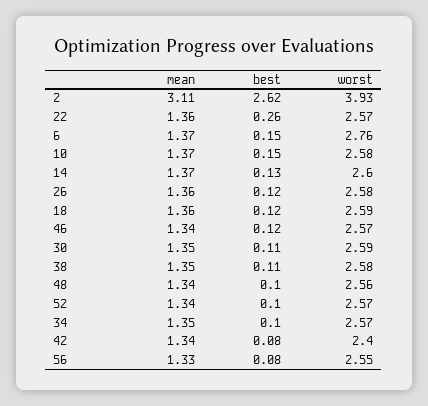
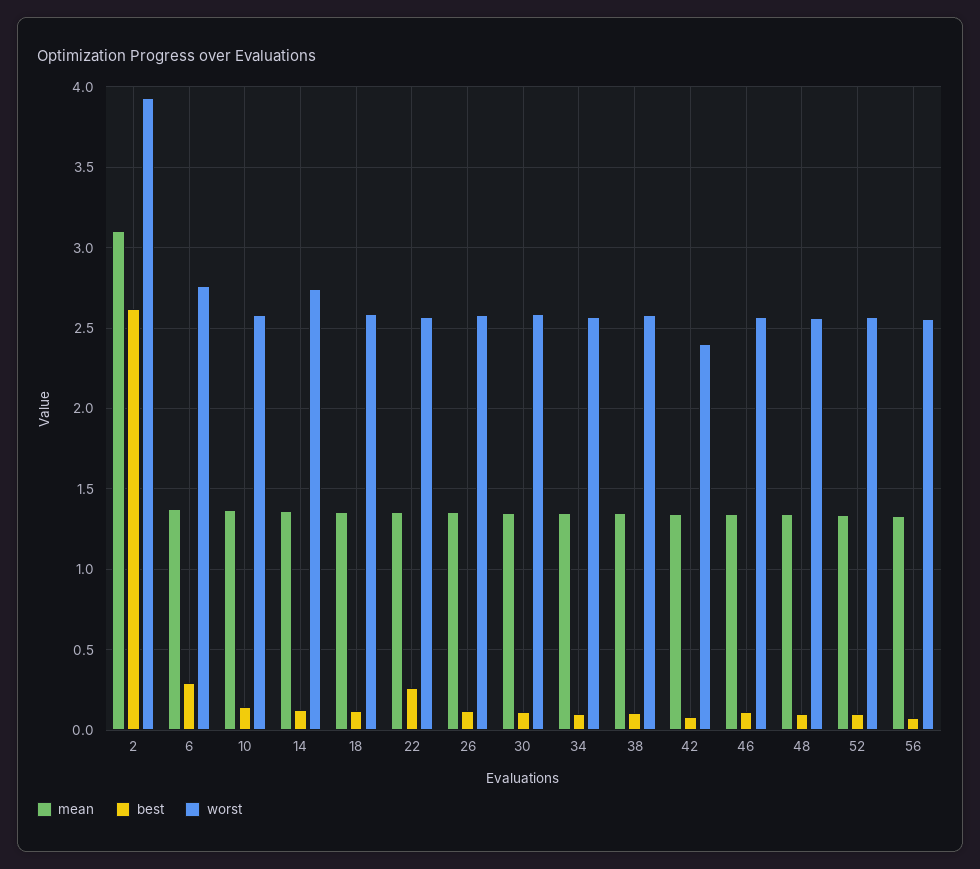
best, 6: 0.15 -> 0.3
worst, 14: 2.6 -> 2.75

